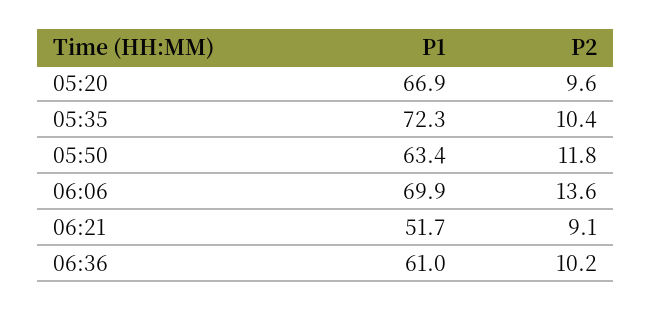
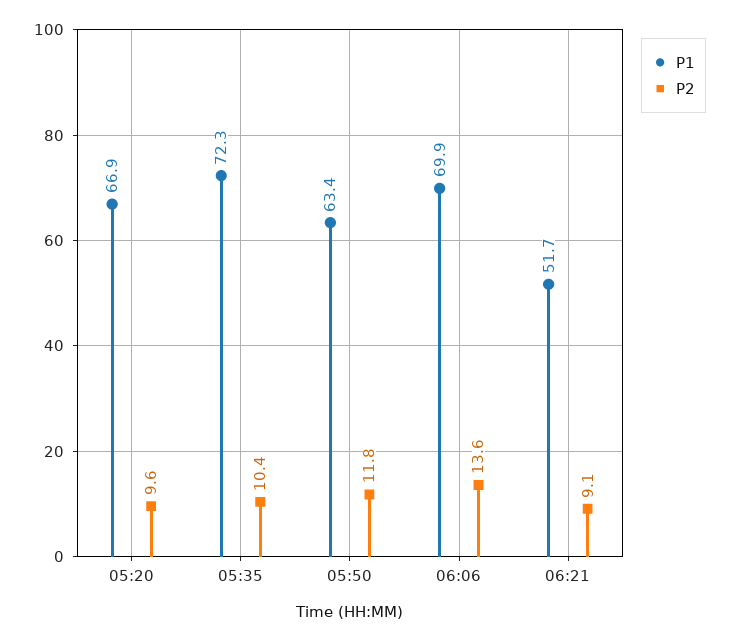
P1, 06:36: 61 -> none
P2, 06:36: 10.2 -> none

